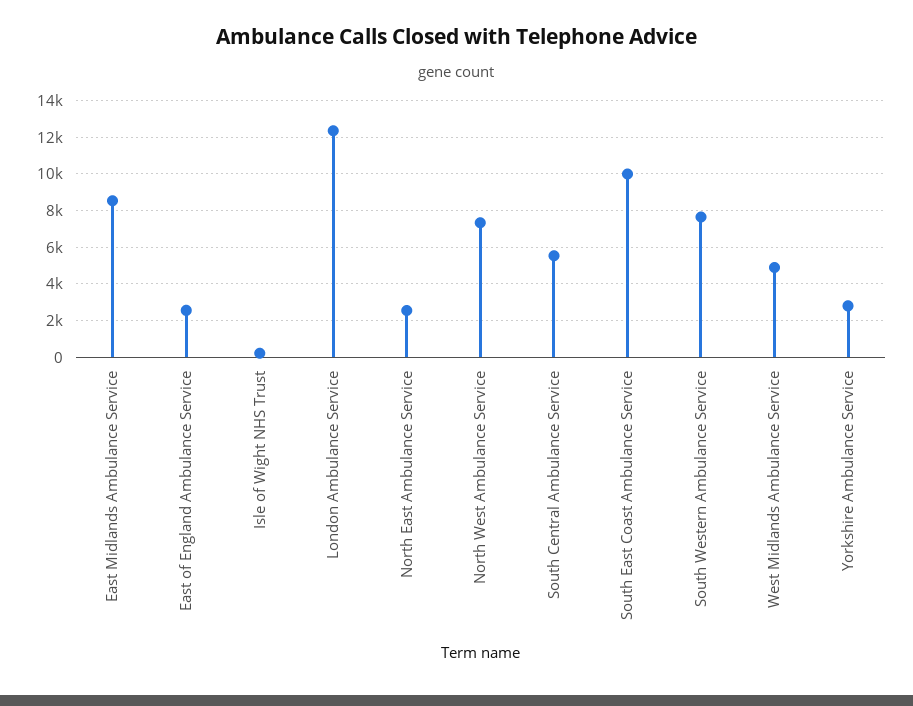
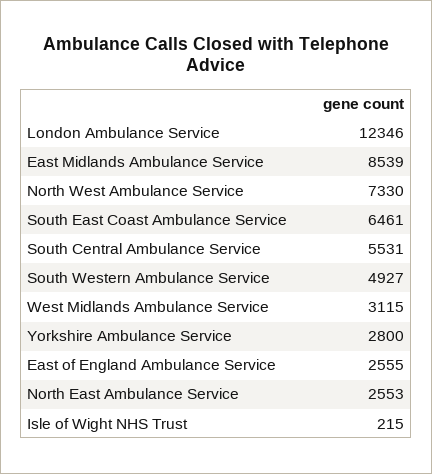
South East Coast Ambulance Service: 10000 -> 6461
South Western Ambulance Service: 7500 -> 4927
West Midlands Ambulance Service: 5000 -> 3115

